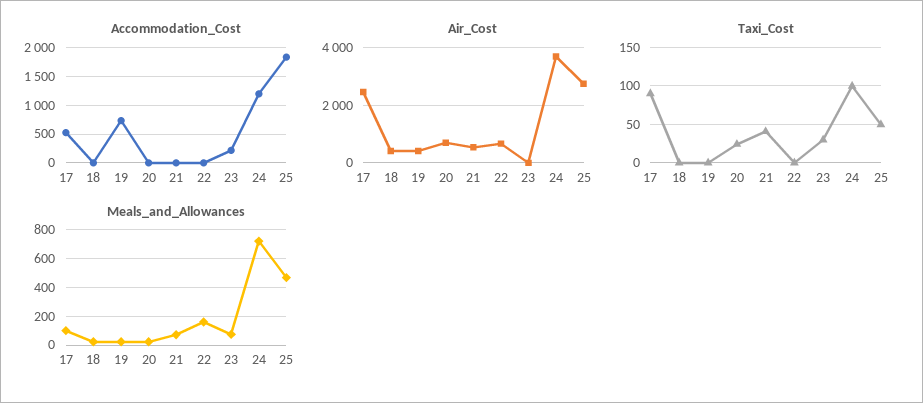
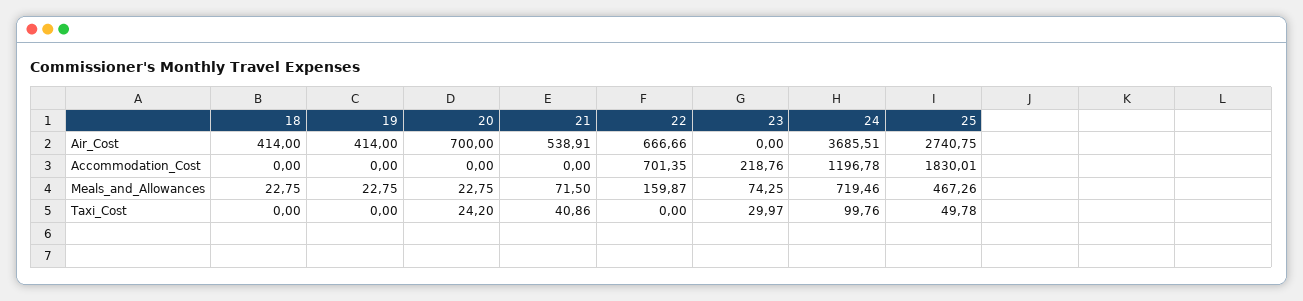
Accommodation_Cost, 17: 500 -> none
Accommodation_Cost, 19: 750 -> 0
Accommodation_Cost, 22: 0 -> 701.35
Air_Cost, 17: 2500 -> none
Taxi_Cost, 17: 90 -> none
Meals_and_Allowances, 17: 100 -> none

